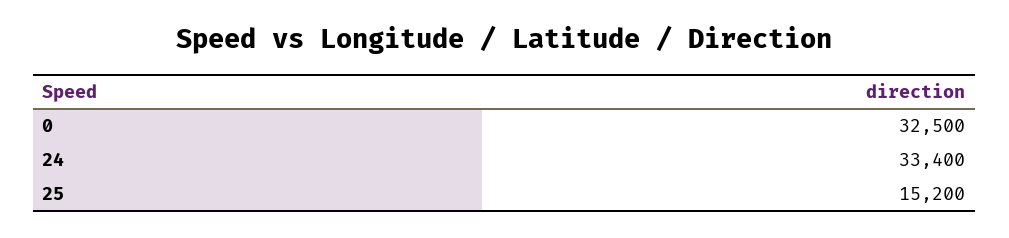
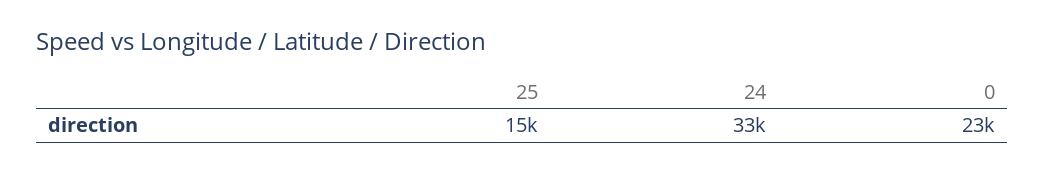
0: 32500 -> 23000

